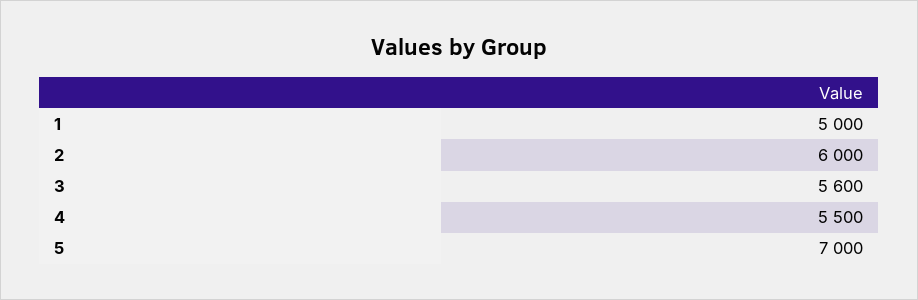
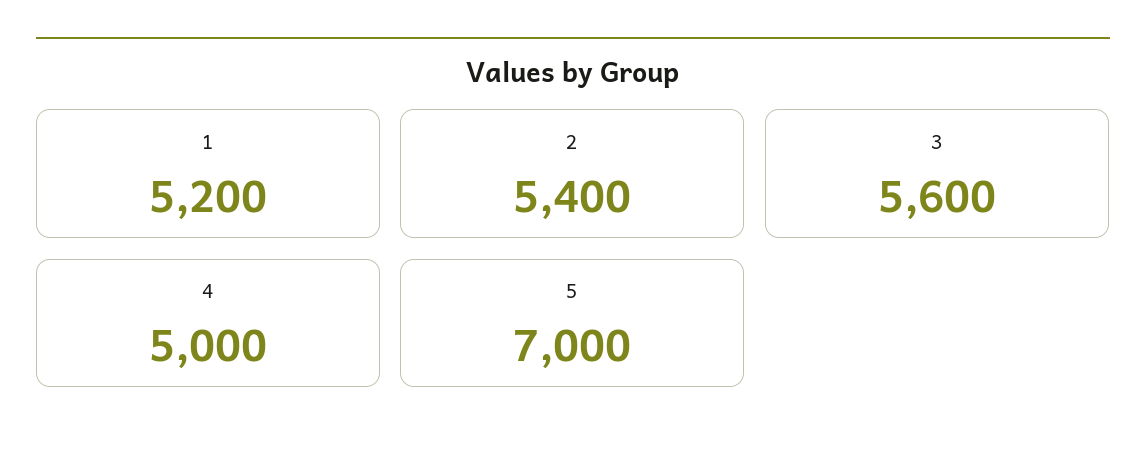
1: 5000 -> 5200
2: 6000 -> 5400
4: 5500 -> 5000

